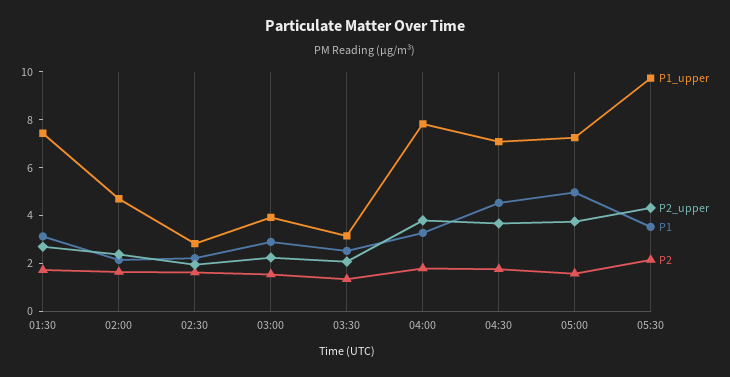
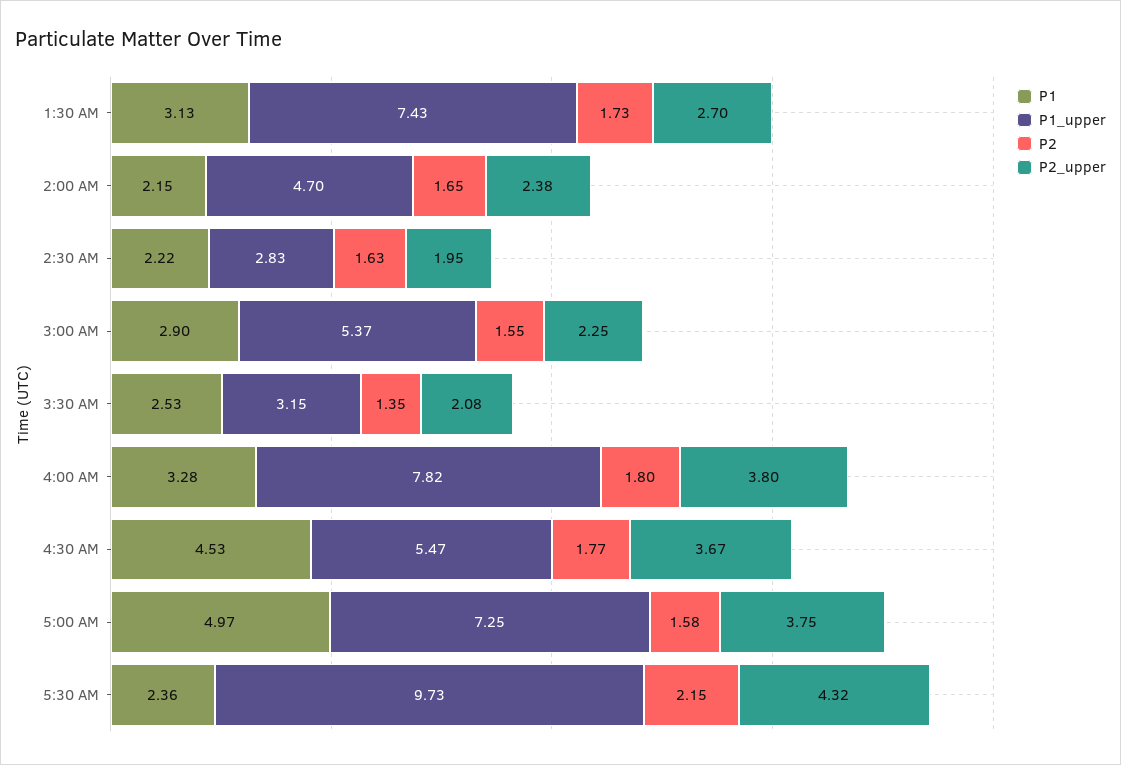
P1_upper, 03:00: 4 -> 5.37
P1_upper, 04:30: 7 -> 5.47
P1, 05:30: 3.5 -> 2.36

